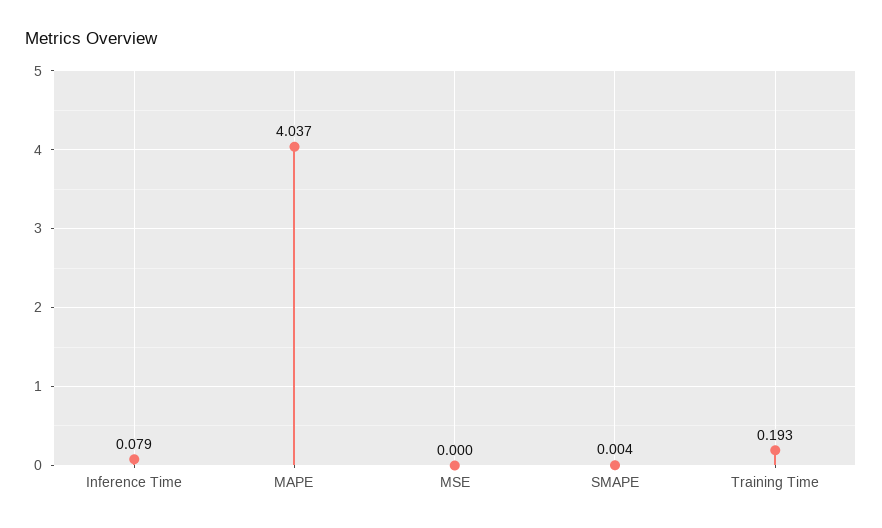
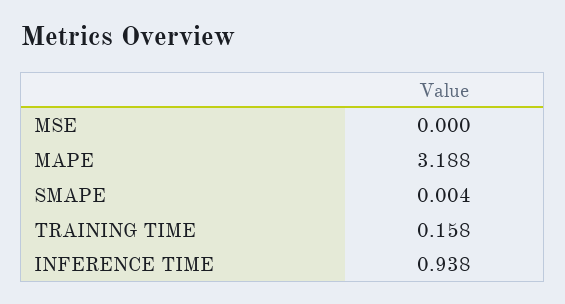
Inference Time: 0.079 -> 0.938
MAPE: 4.037 -> 3.188
Training Time: 0.193 -> 0.158

